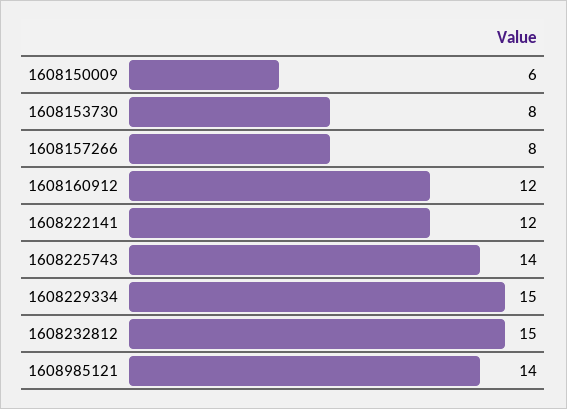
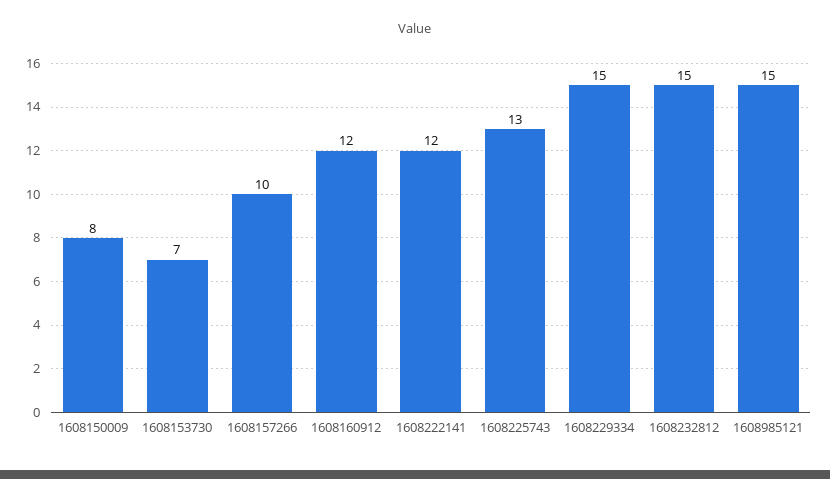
1608150009: 6 -> 8
1608153730: 8 -> 7
1608157266: 8 -> 10
1608225743: 14 -> 13
1608985121: 14 -> 15

